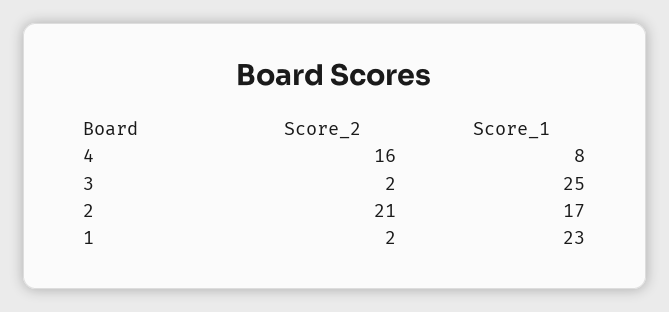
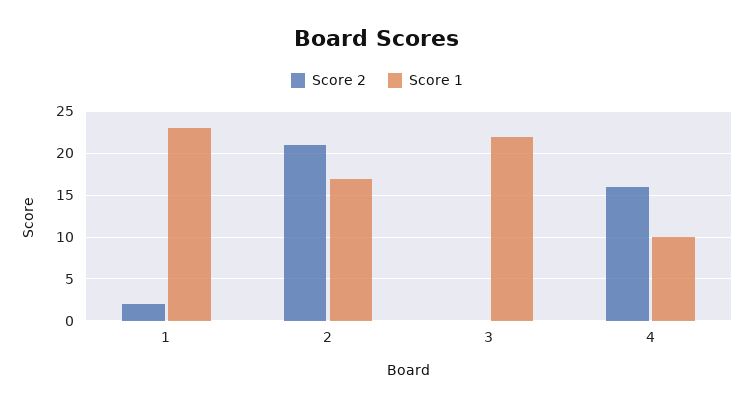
Score_1, 4: 8 -> 10
Score_2, 3: 2 -> 0
Score_1, 3: 25 -> 22

